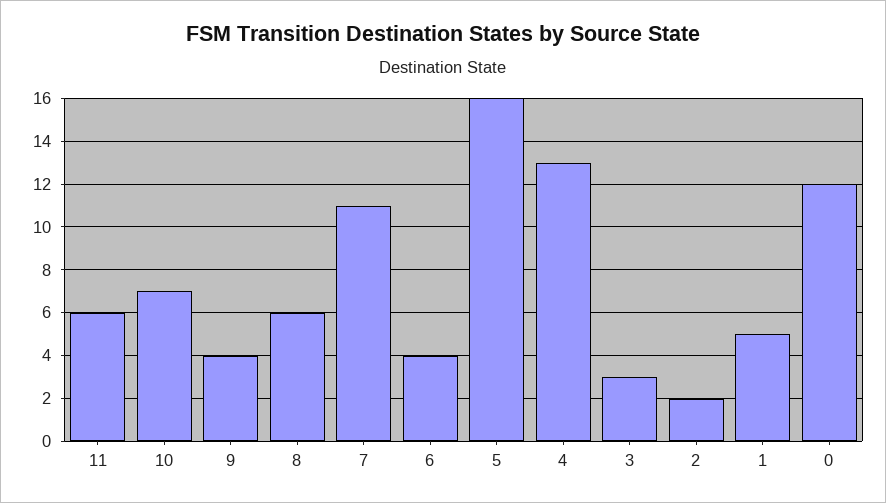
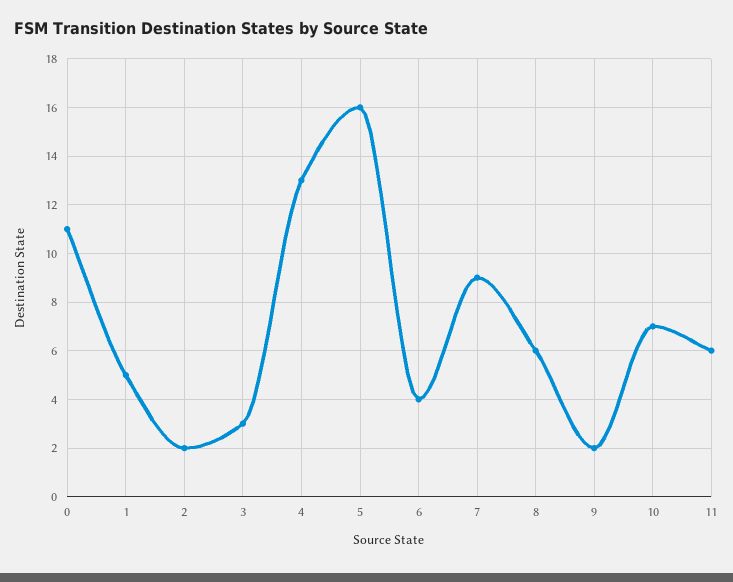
9: 4 -> 2
7: 11 -> 9
0: 12 -> 11

